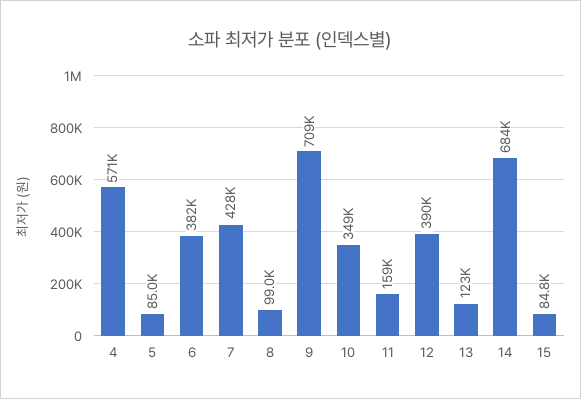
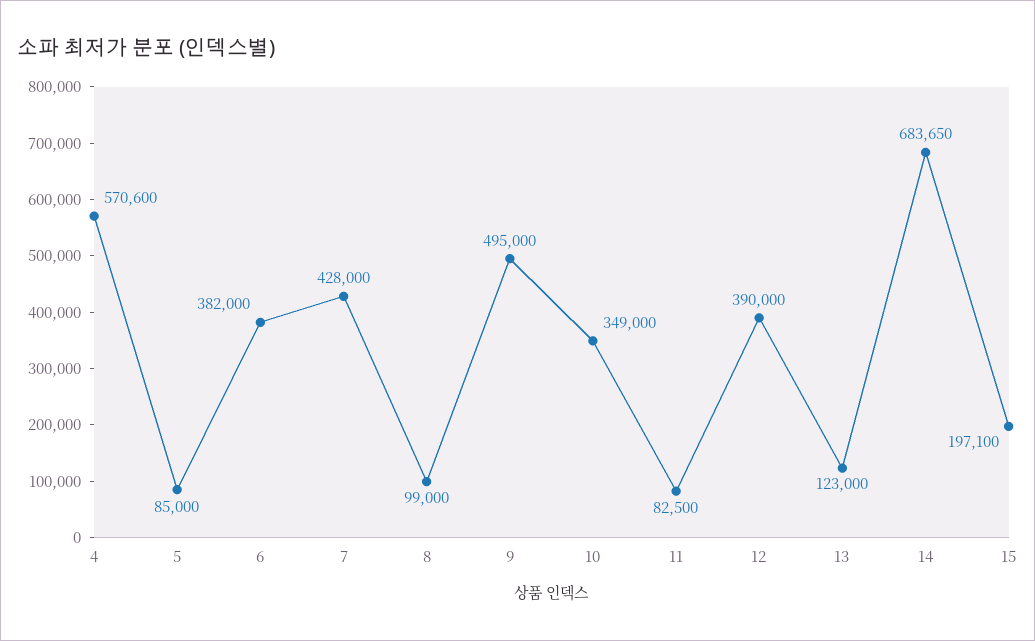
9: 709000 -> 495000
11: 159000 -> 82500
15: 84800 -> 197100

